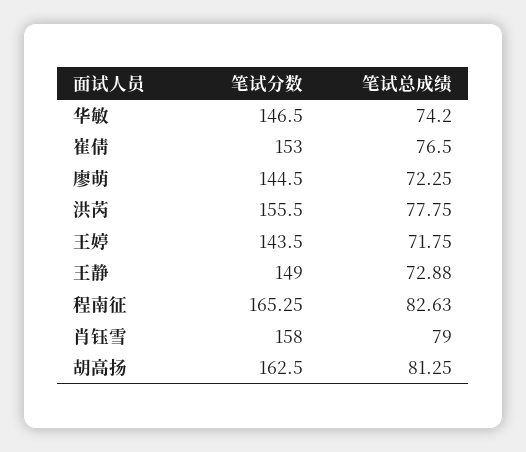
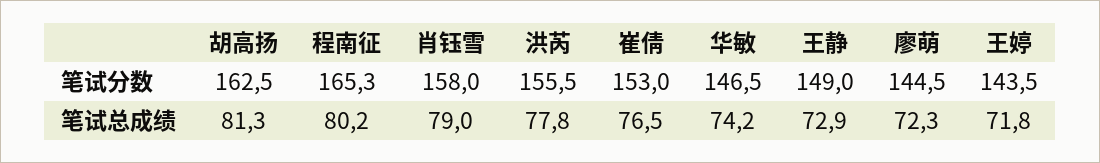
笔试总成绩, 程南征: 82.63 -> 80.2

